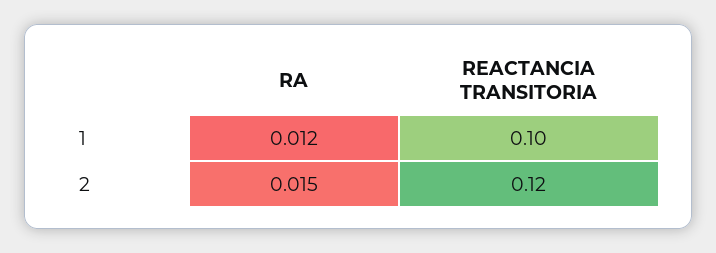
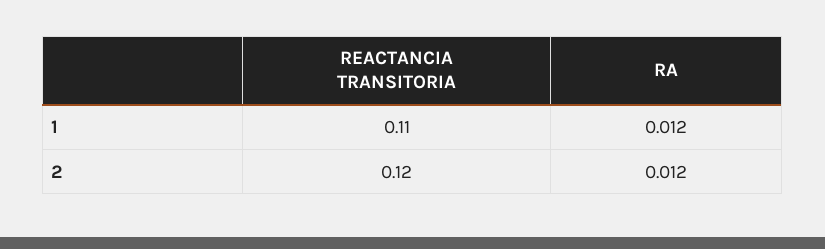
REACTANCIA TRANSITORIA, 1: 0.1 -> 0.11
RA, 2: 0.015 -> 0.012

